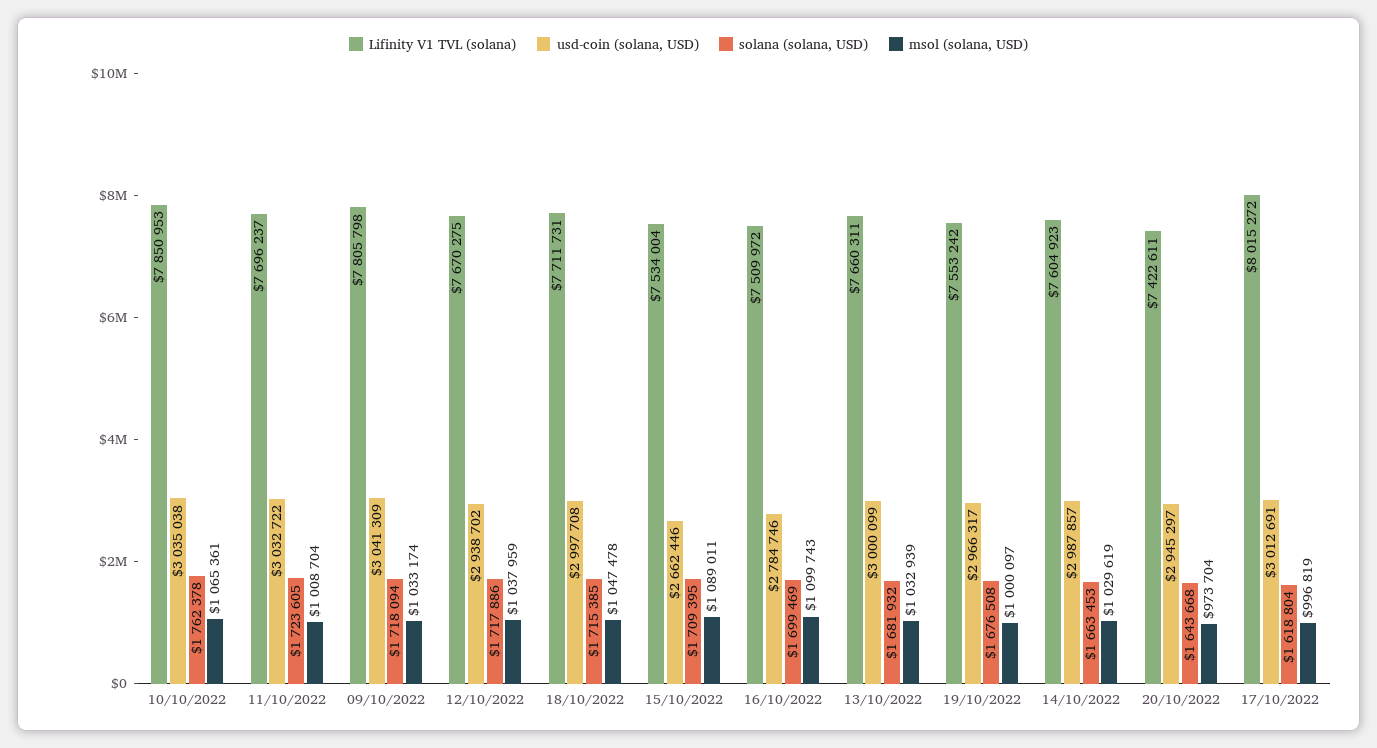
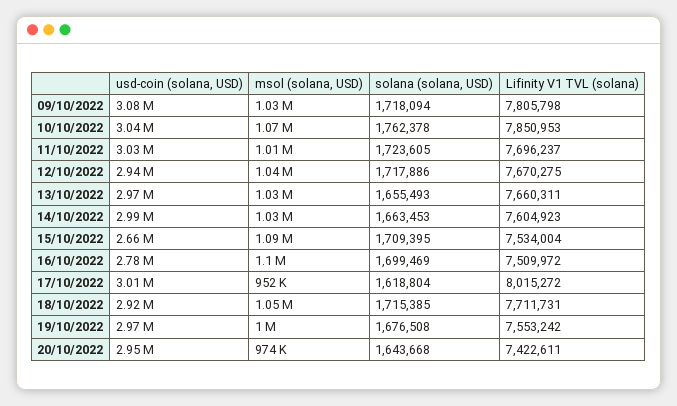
usd-coin (solana, USD), 09/10/2022: 3041309 -> 3080000
usd-coin (solana, USD), 18/10/2022: 2997708 -> 2920000
usd-coin (solana, USD), 13/10/2022: 3000099 -> 2970000
solana (solana, USD), 13/10/2022: 1681932 -> 1655493
msol (solana, USD), 17/10/2022: 996819 -> 952000

